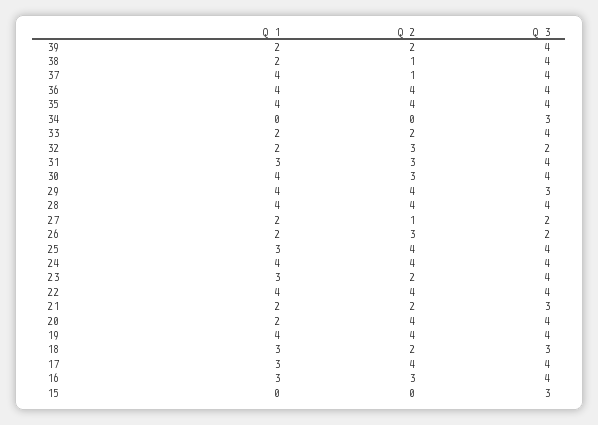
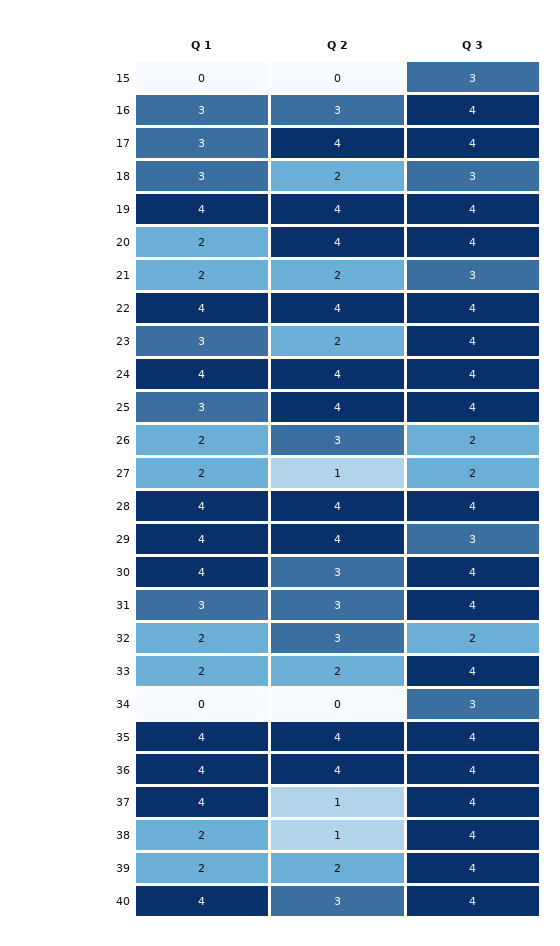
Q 1, 40: none -> 4
Q 2, 40: none -> 3
Q 3, 40: none -> 4

